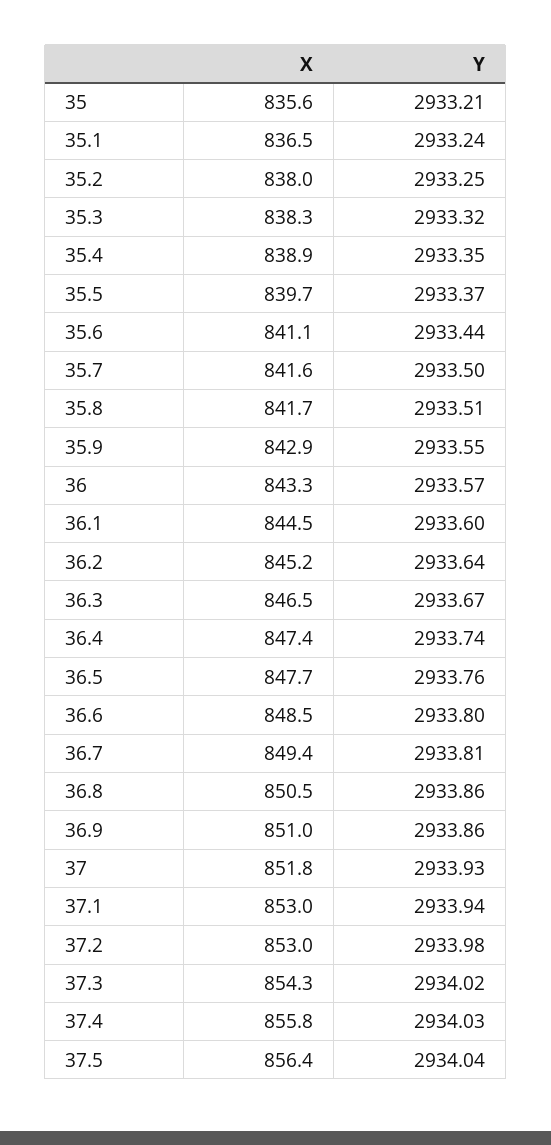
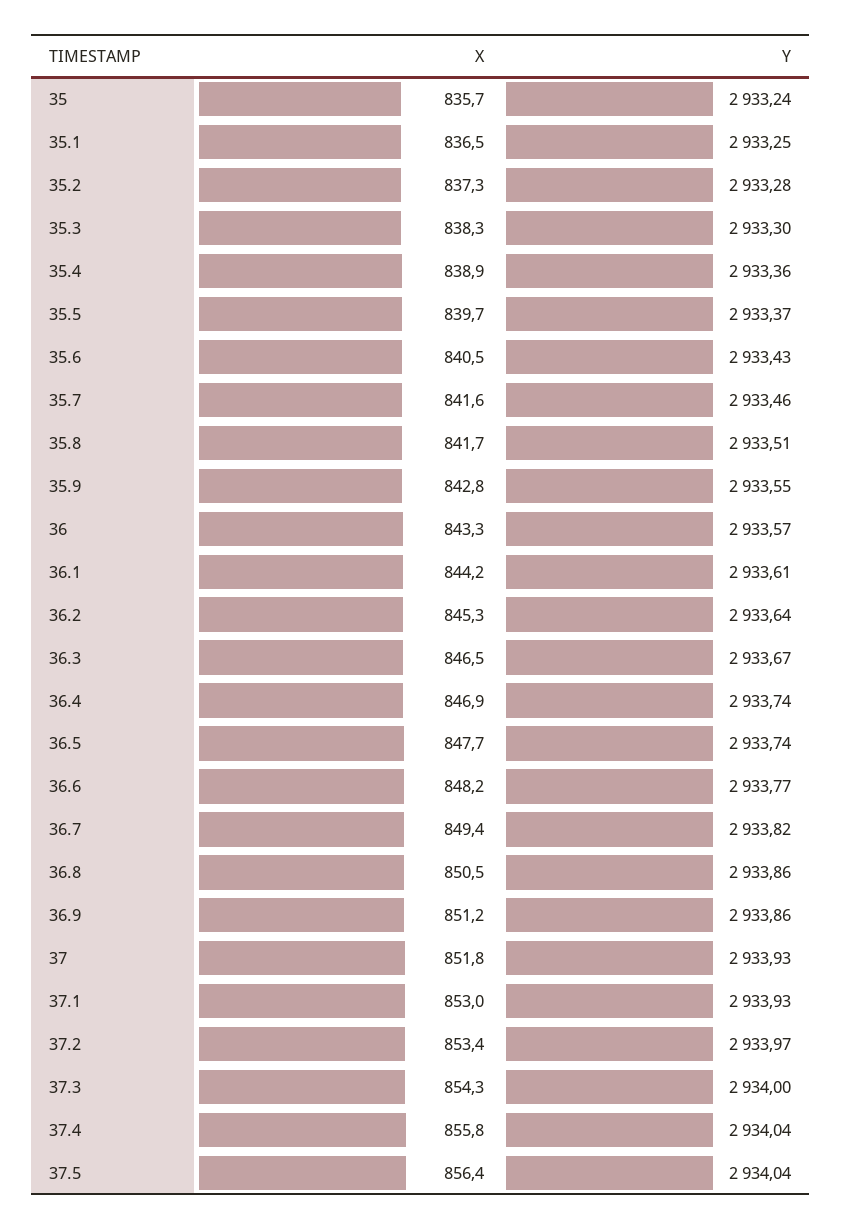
X, 35: 835.6 -> 835.7
Y, 35: 2933.21 -> 2933.24
Y, 35.1: 2933.24 -> 2933.25
X, 35.2: 838 -> 837.3
Y, 35.2: 2933.25 -> 2933.28
Y, 35.3: 2933.32 -> 2933.3
Y, 35.4: 2933.35 -> 2933.36
X, 35.6: 841.1 -> 840.5
Y, 35.6: 2933.44 -> 2933.43
Y, 35.7: 2933.5 -> 2933.46
X, 35.9: 842.9 -> 842.8
X, 36.1: 844.5 -> 844.2
Y, 36.1: 2933.6 -> 2933.61
X, 36.2: 845.2 -> 845.3
X, 36.4: 847.4 -> 846.9
Y, 36.5: 2933.76 -> 2933.74
X, 36.6: 848.5 -> 848.2
Y, 36.6: 2933.8 -> 2933.77
Y, 36.7: 2933.81 -> 2933.82
X, 36.9: 851 -> 851.2
Y, 37.1: 2933.94 -> 2933.93
X, 37.2: 853 -> 853.4
Y, 37.2: 2933.98 -> 2933.97
Y, 37.3: 2934.02 -> 2934
Y, 37.4: 2934.03 -> 2934.04

